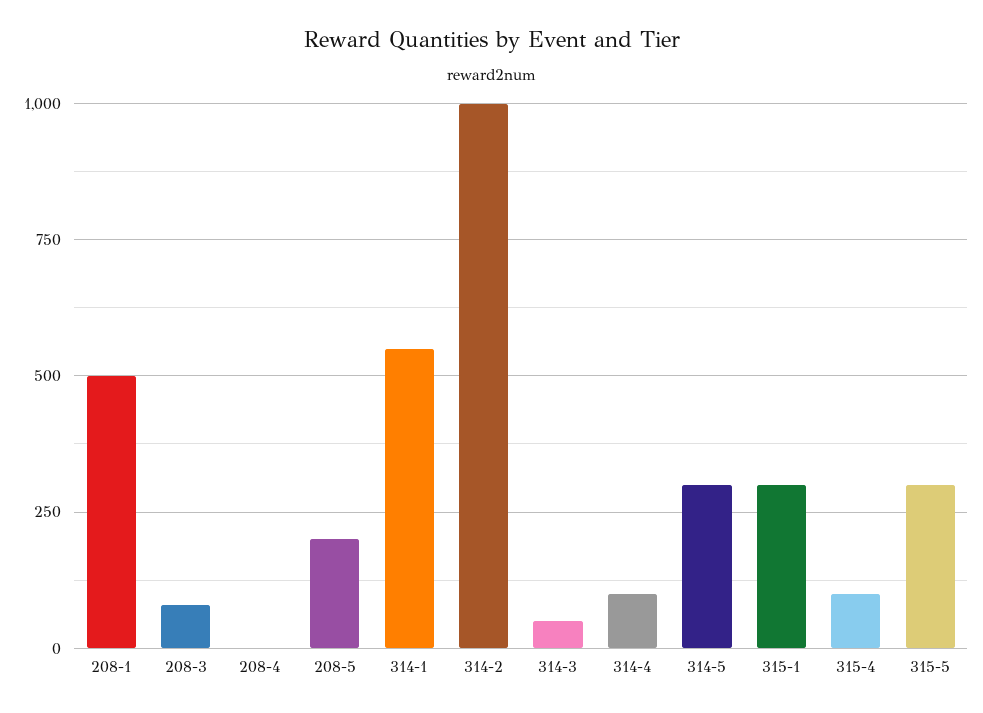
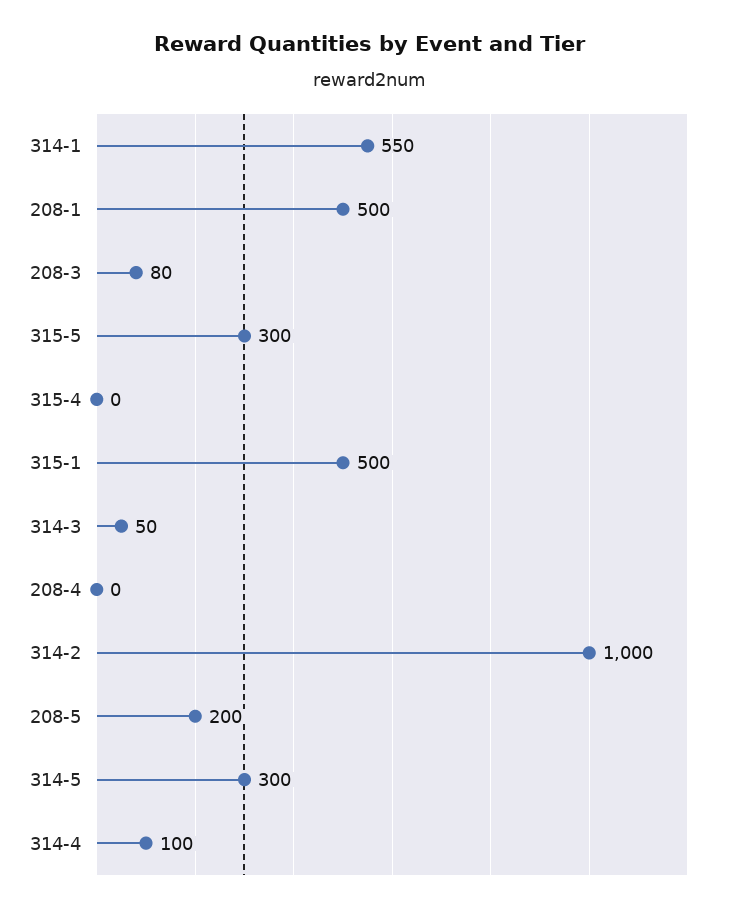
315-1: 300 -> 500
315-4: 100 -> 0

